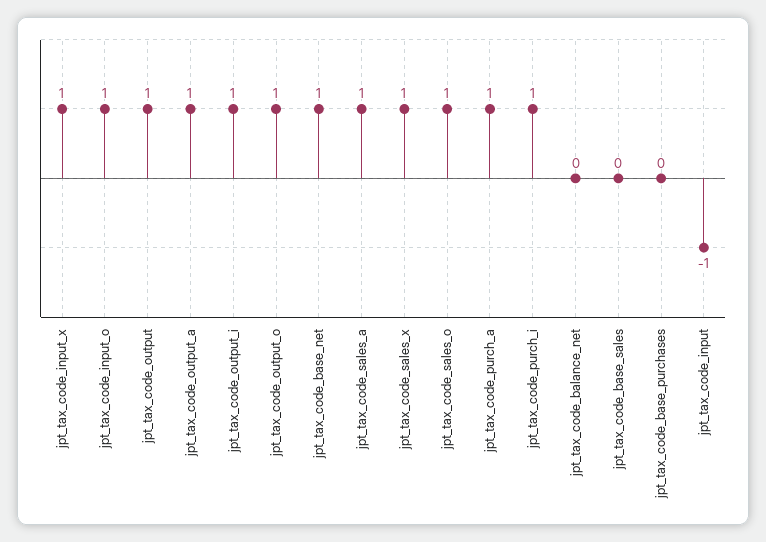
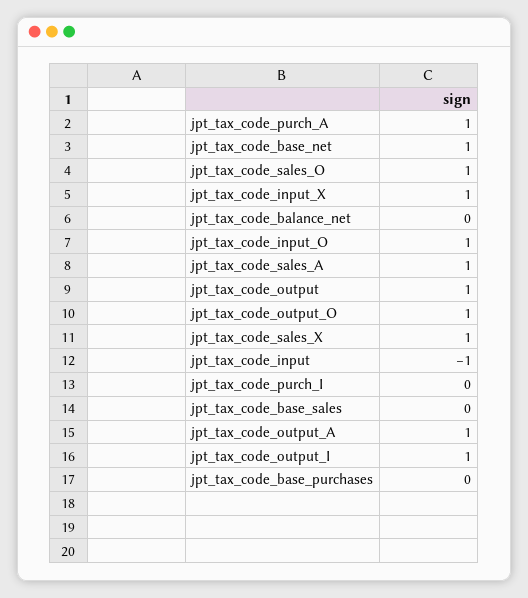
jpt_tax_code_purch_i: 1 -> 0

